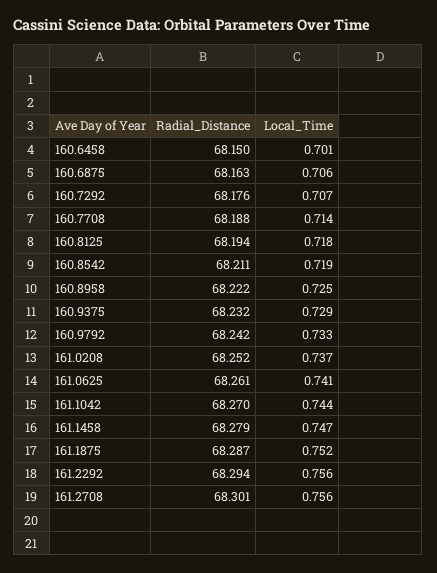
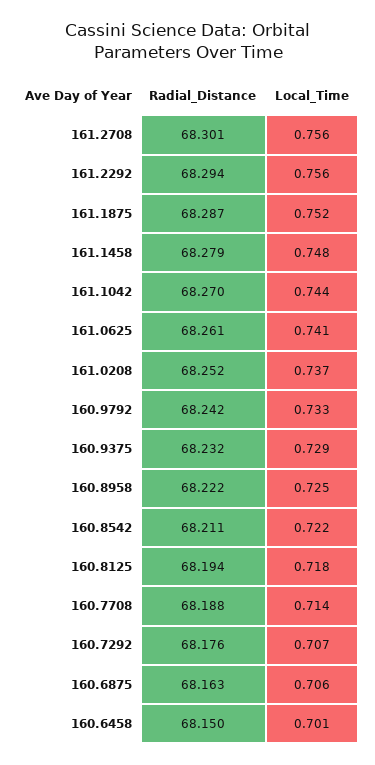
Local_Time, 160.8542: 0.719 -> 0.722
Local_Time, 161.1458: 0.747 -> 0.748

